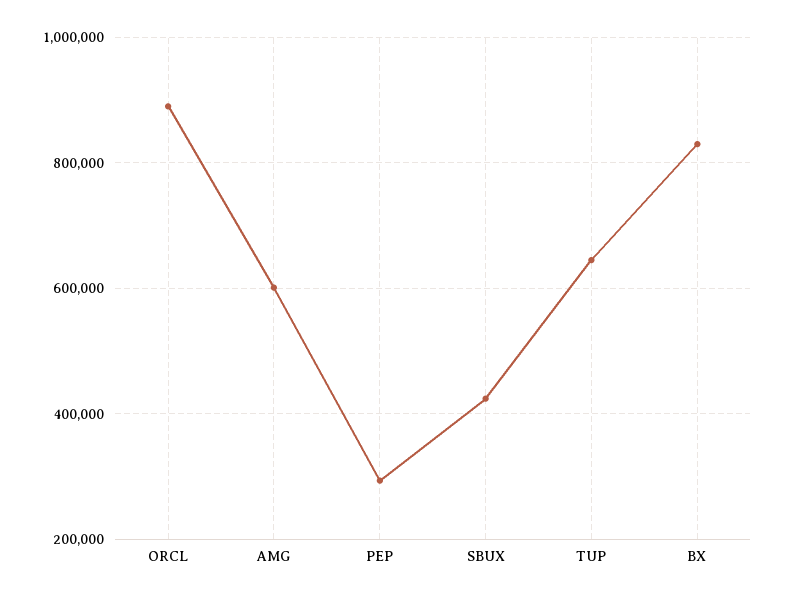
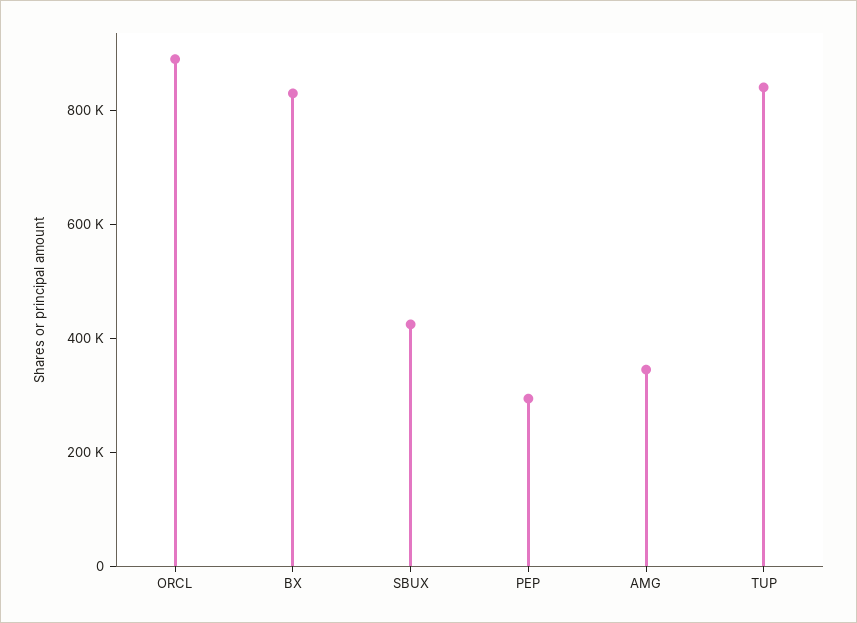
AMG: 600000 -> 350000
TUP: 640000 -> 850000

